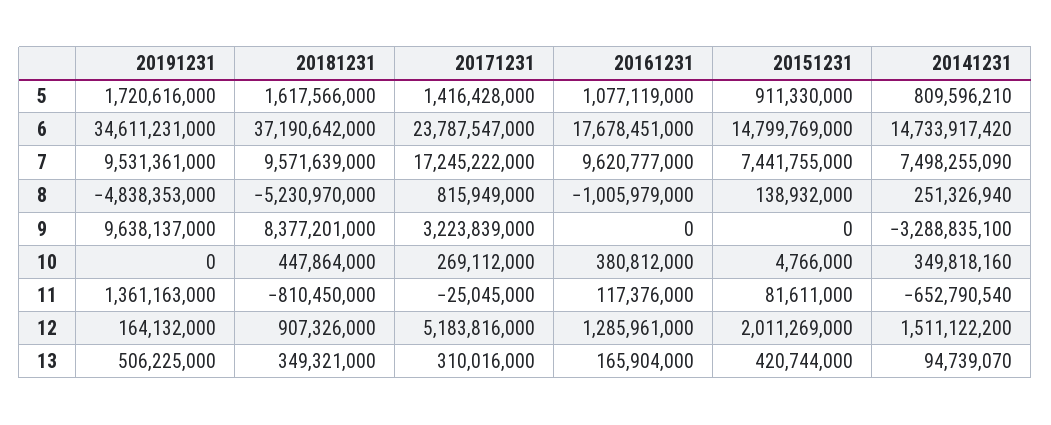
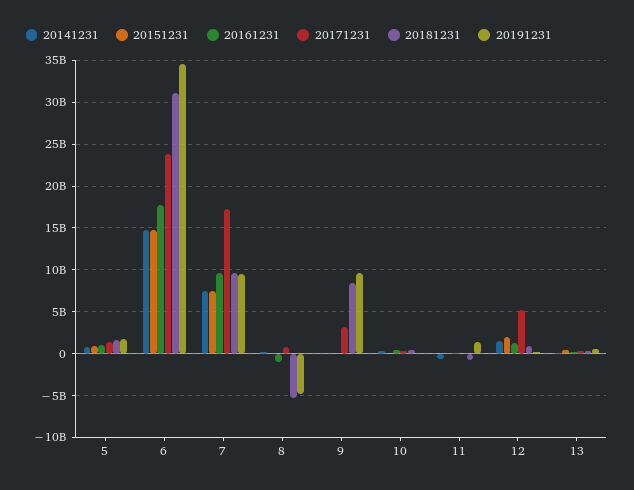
20181231, 6: 37190642000 -> 31000000000
20141231, 9: -3288835100 -> 0

